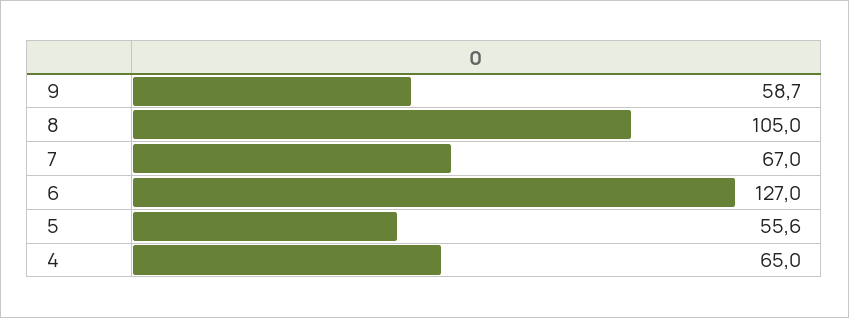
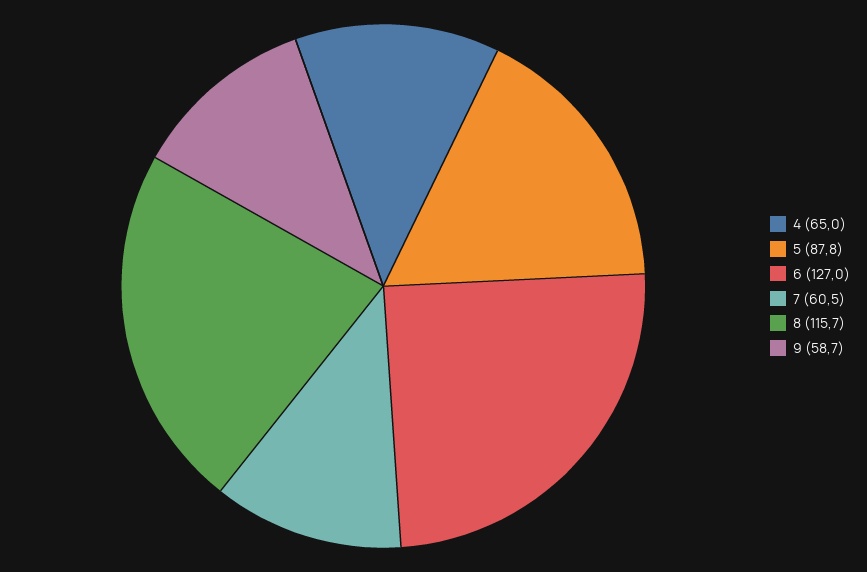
8: 105 -> 115.7
7: 67 -> 60.5
5: 55.6 -> 87.8

